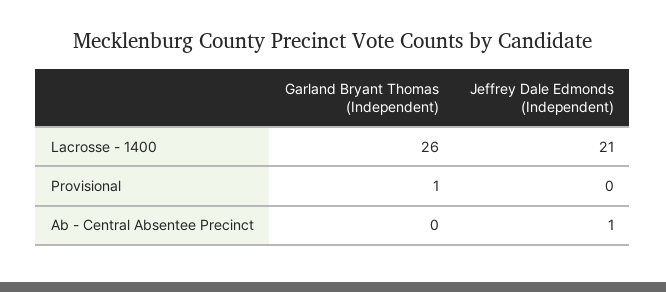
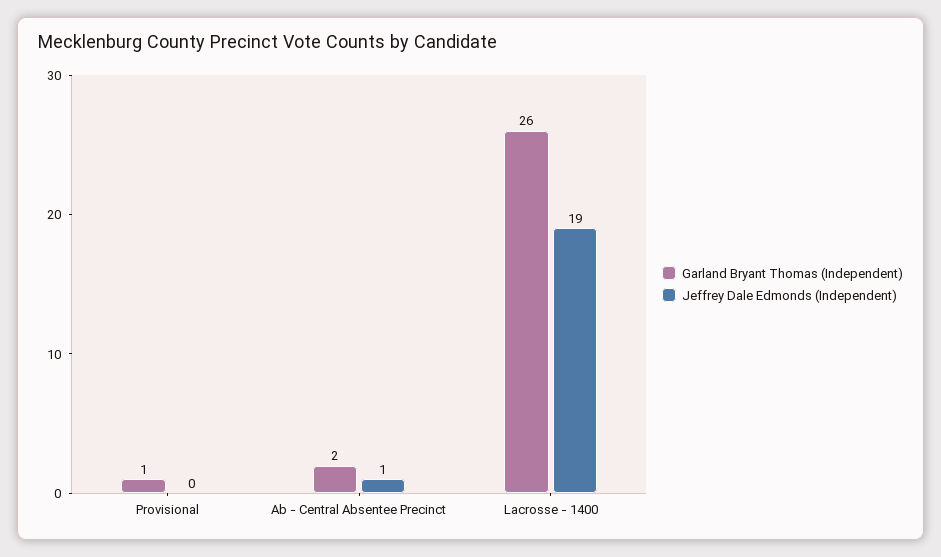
Jeffrey Dale Edmonds (Independent), Lacrosse - 1400: 21 -> 19
Garland Bryant Thomas (Independent), Ab - Central Absentee Precinct: 0 -> 2

